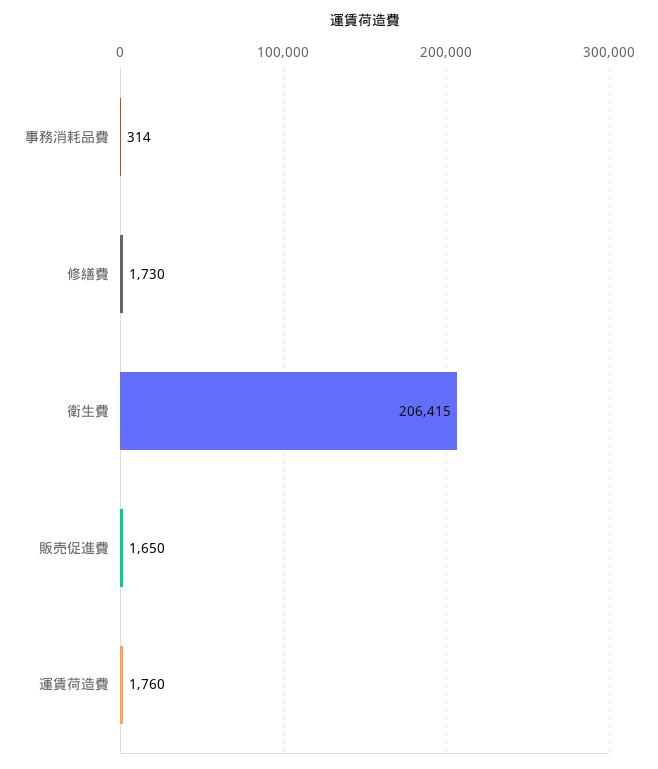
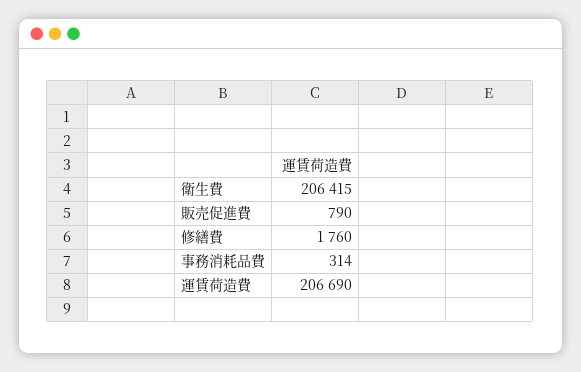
修繕費: 1730 -> 1760
販売促進費: 1650 -> 790
運賃荷造費: 1760 -> 206690

